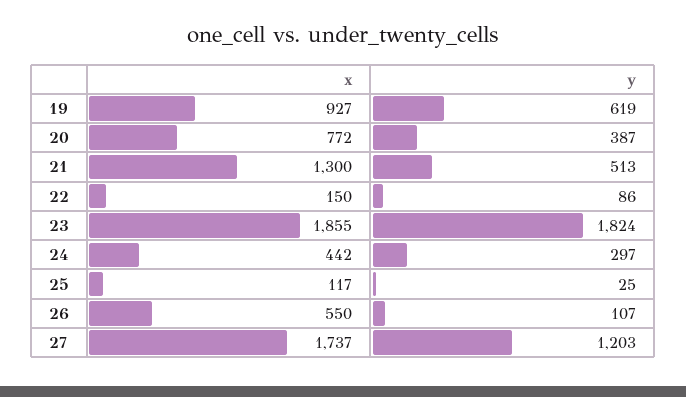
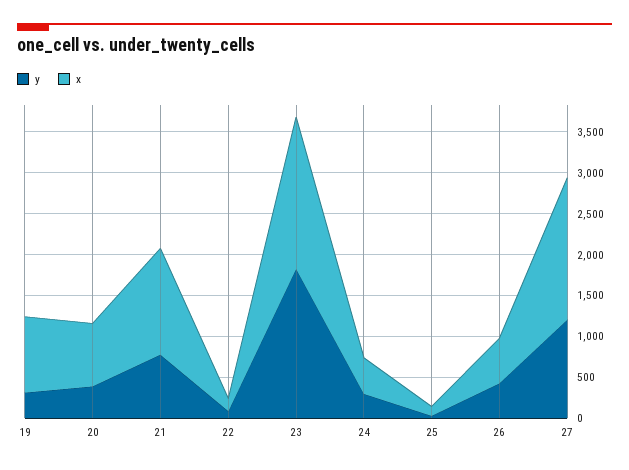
y, 19: 619 -> 300
y, 21: 513 -> 800
y, 26: 107 -> 400

